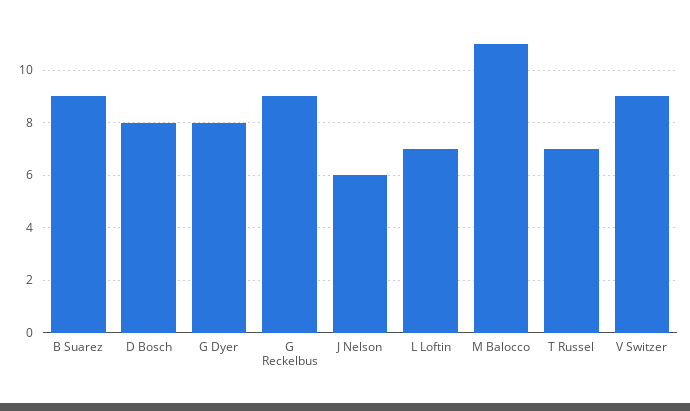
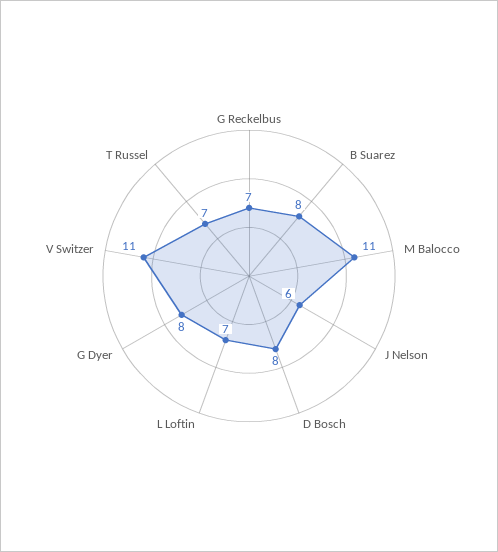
B Suarez: 9 -> 8
G Reckelbus: 9 -> 7
V Switzer: 9 -> 11

